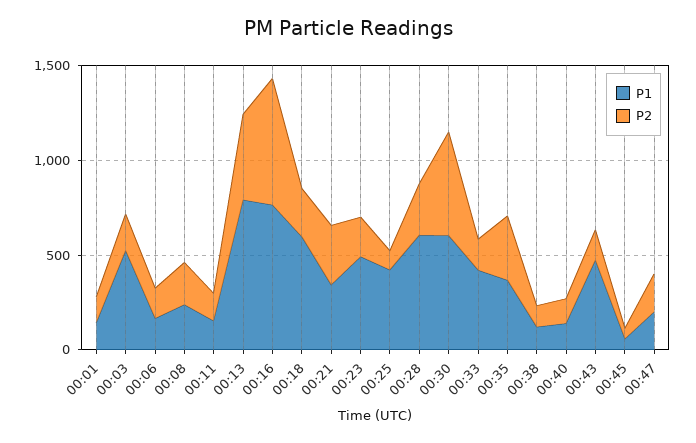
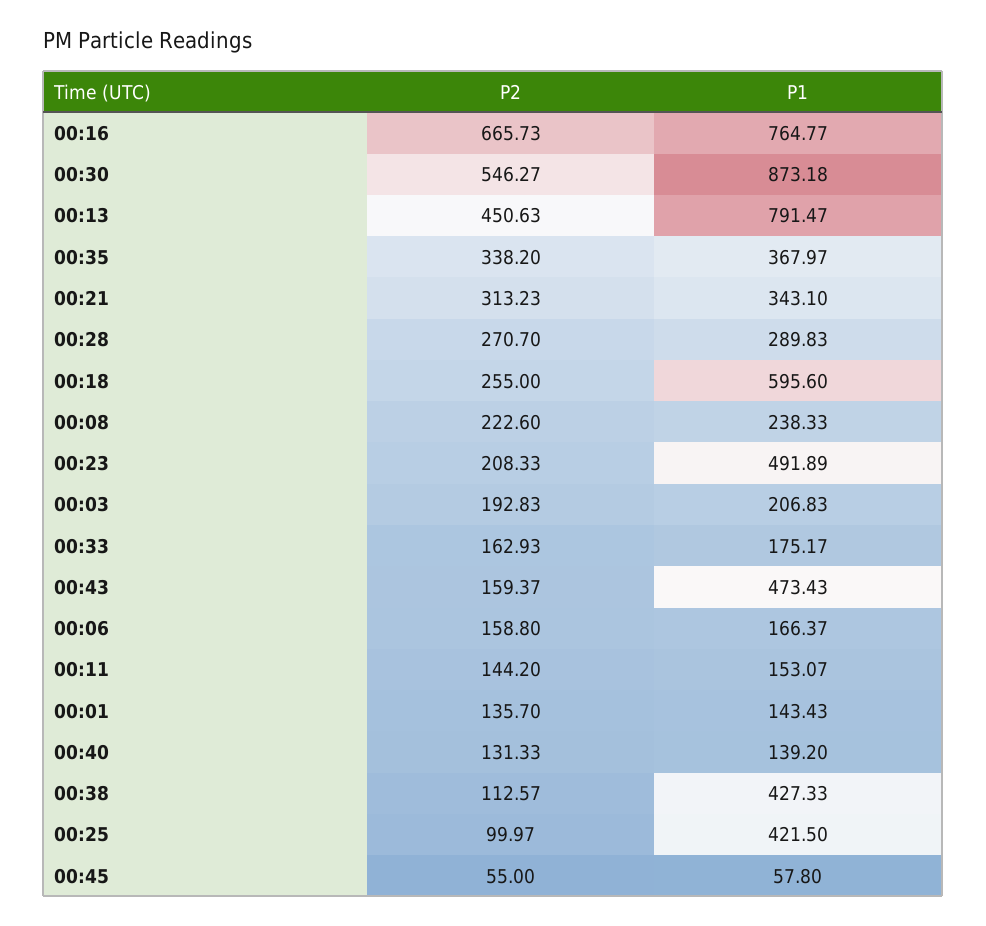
P1, 00:03: 500 -> 206.83
P1, 00:28: 600 -> 289.83
P1, 00:30: 600 -> 873.18
P1, 00:33: 400 -> 175.17
P1, 00:38: 100 -> 427.33
P1, 00:47: 200 -> none
P2, 00:47: 200 -> none

